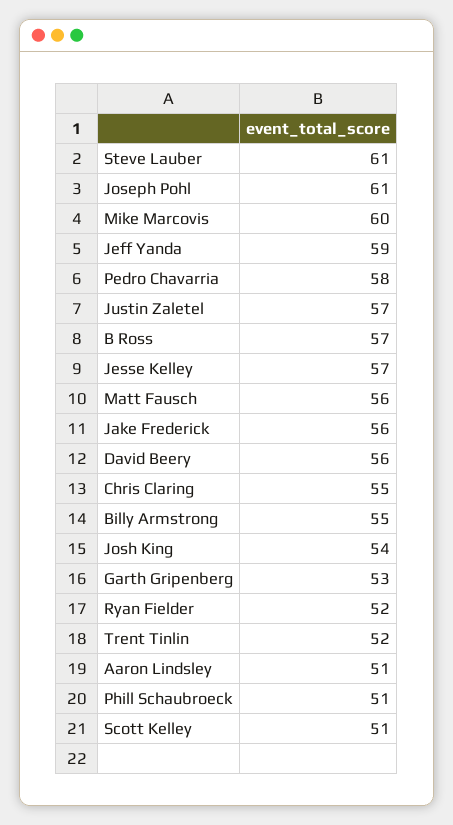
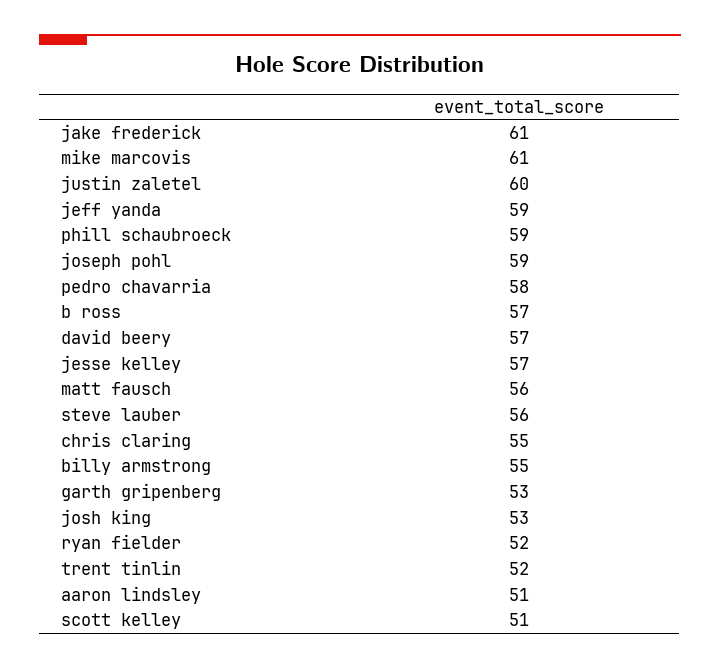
Steve Lauber: 61 -> 56
Joseph Pohl: 61 -> 59
Mike Marcovis: 60 -> 61
Justin Zaletel: 57 -> 60
Jake Frederick: 56 -> 61
David Beery: 56 -> 57
Josh King: 54 -> 53
Phill Schaubroeck: 51 -> 59

